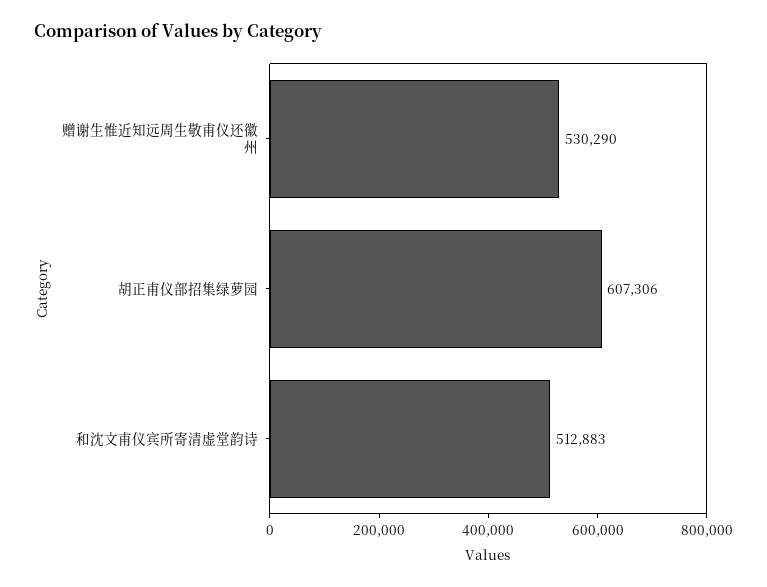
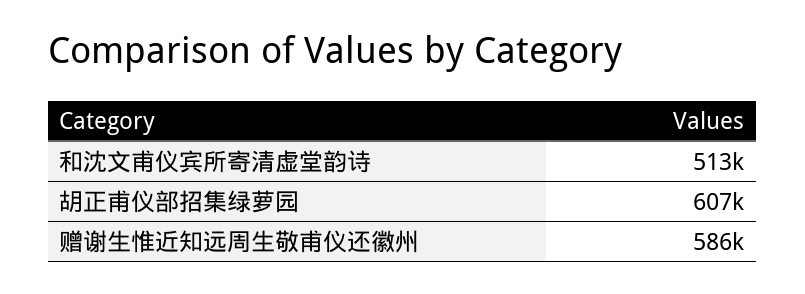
赠谢生惟近知远周生敬甫仪还徽州: 530290 -> 586000

